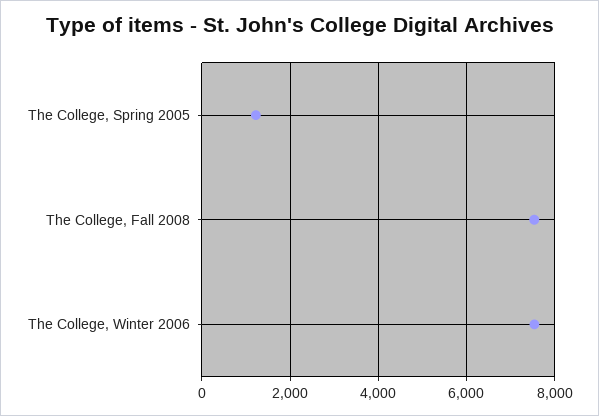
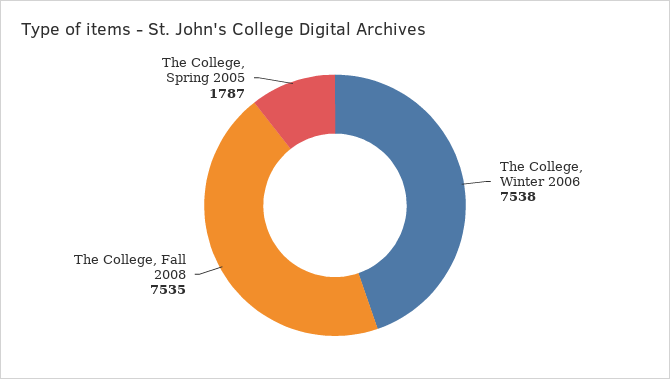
The College, Spring 2005: 1200 -> 1787

